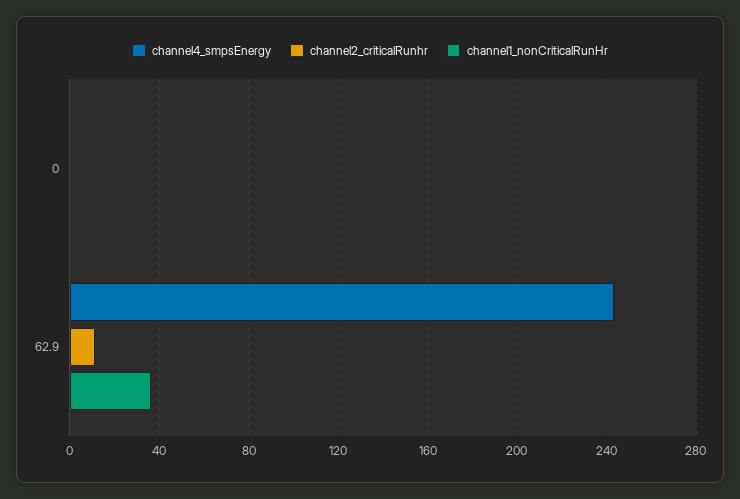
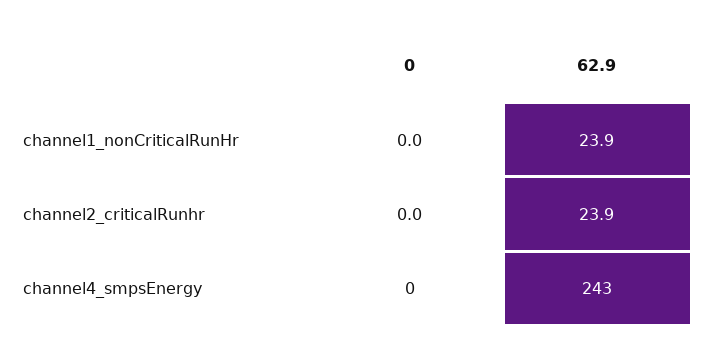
channel2_criticalRunhr, 62.9: 10 -> 23.9
channel1_nonCriticalRunHr, 62.9: 35 -> 23.9

